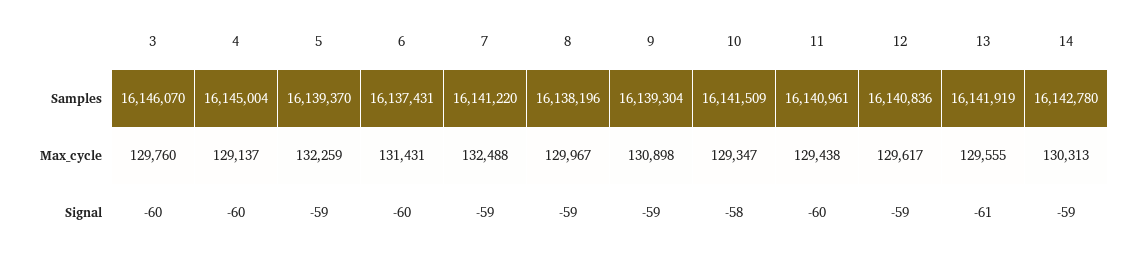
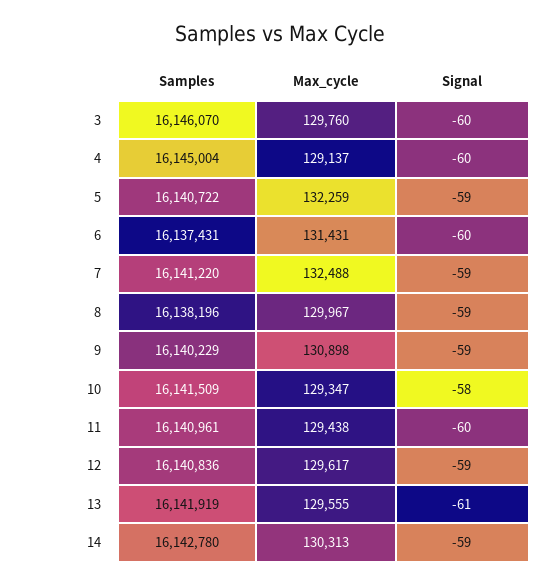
5, Samples: 16139370 -> 16140722
9, Samples: 16139304 -> 16140229

